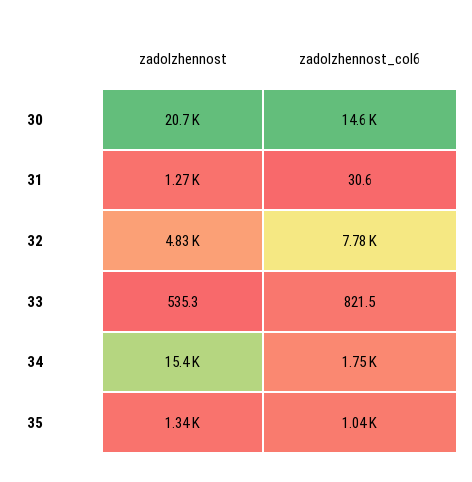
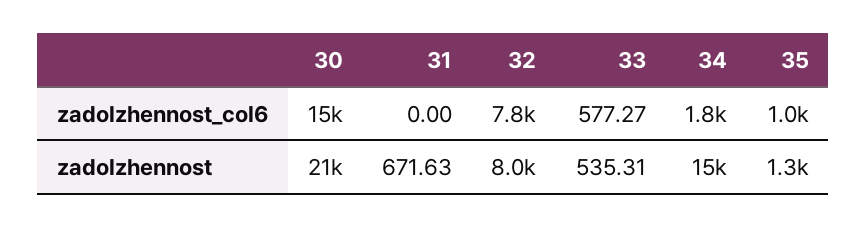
zadolzhennost, 31: 1270 -> 671.63
zadolzhennost_col6, 31: 30.6 -> 0
zadolzhennost, 32: 4830 -> 8000
zadolzhennost_col6, 33: 821.5 -> 577.27

